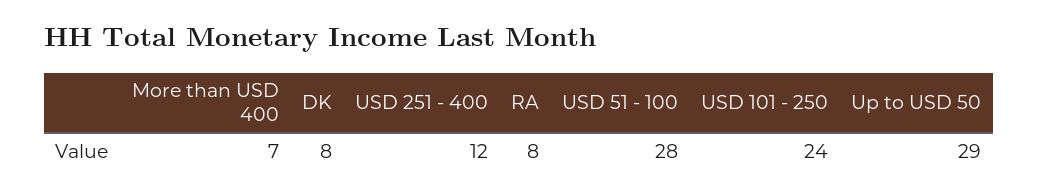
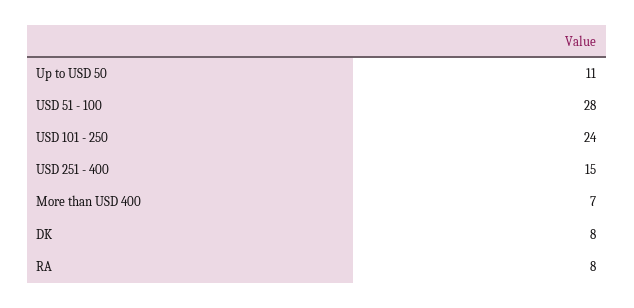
USD 251 - 400: 12 -> 15
Up to USD 50: 29 -> 11

